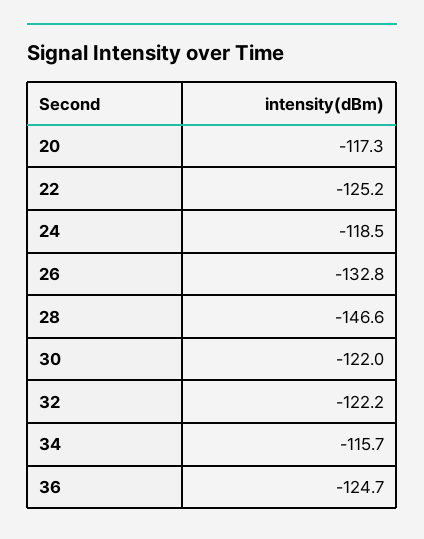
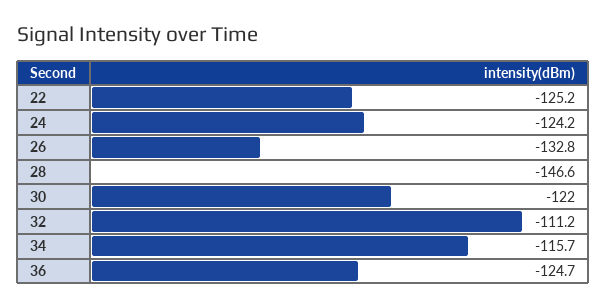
20: -117.3 -> none
24: -118.5 -> -124.2
32: -122.2 -> -111.2

